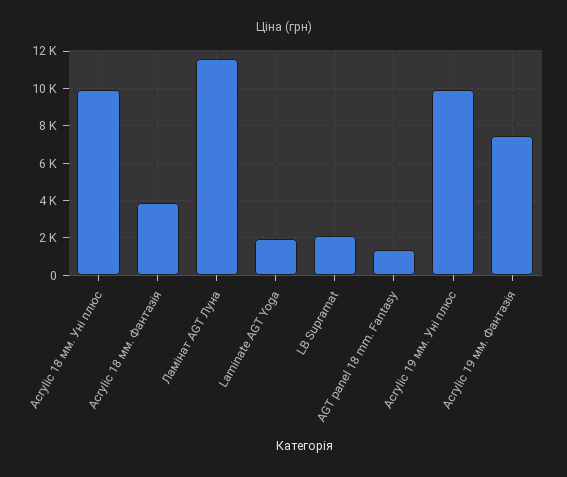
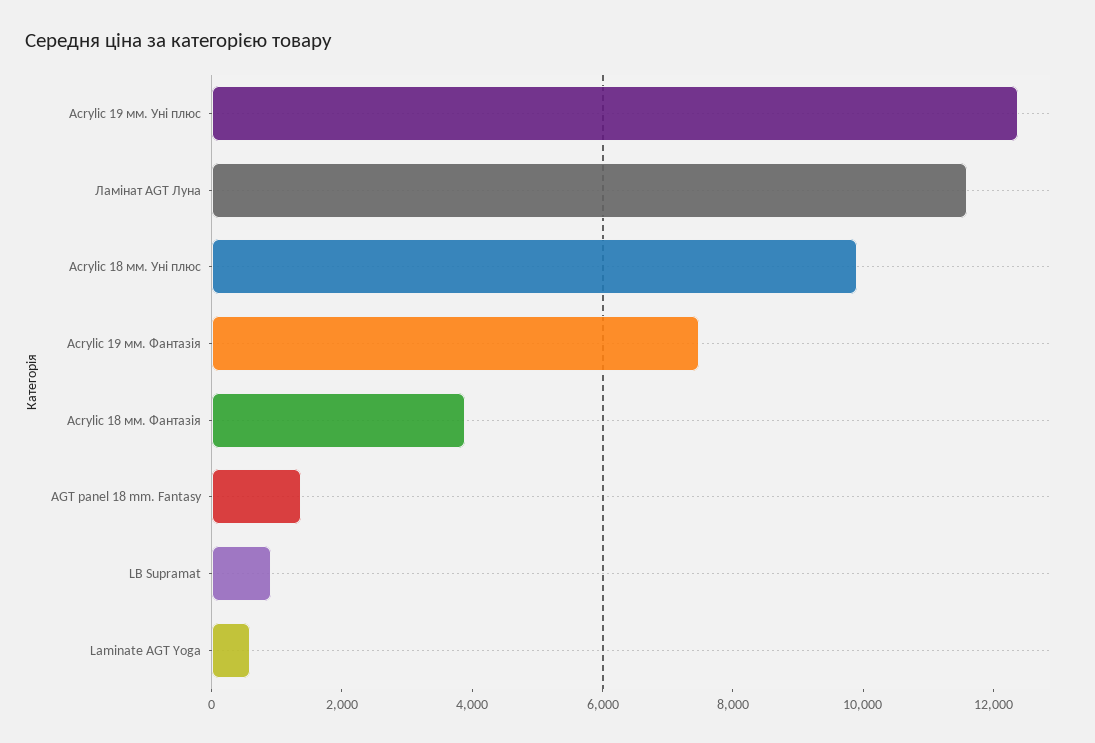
Laminate AGT Yoga: 2000 -> 500
LB Supramat: 2000 -> 1000
Acrylic 19 мм. Уні плюс: 10000 -> 12500

